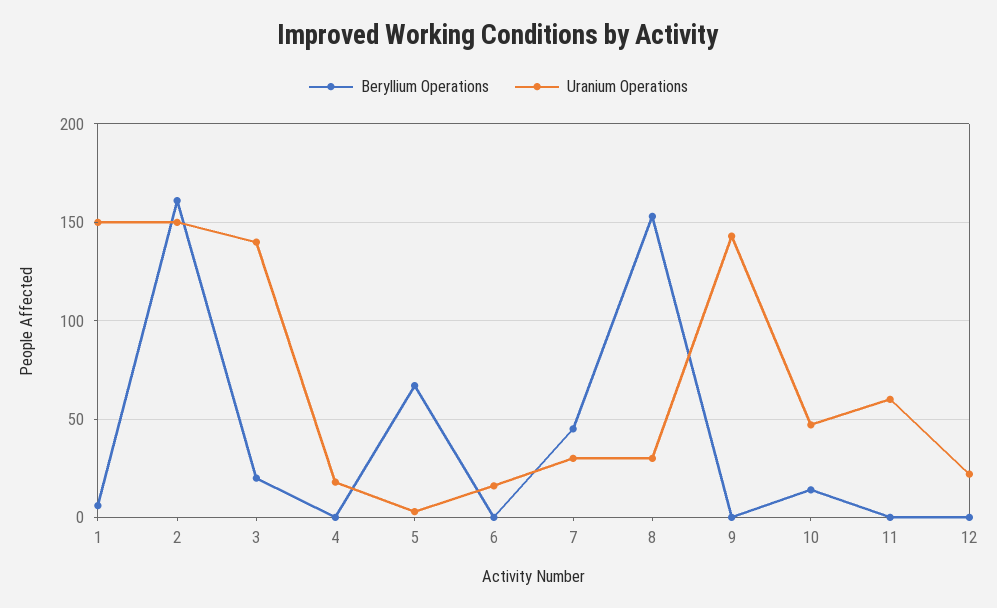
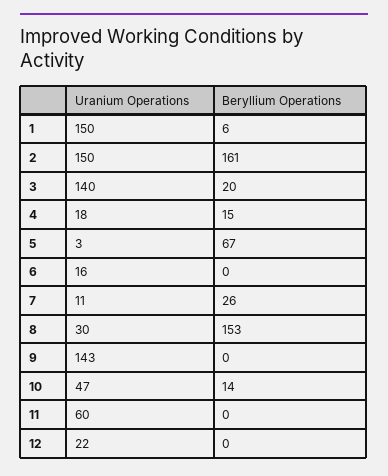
Beryllium Operations, 4: 0 -> 15
Beryllium Operations, 7: 45 -> 26
Uranium Operations, 7: 30 -> 11

